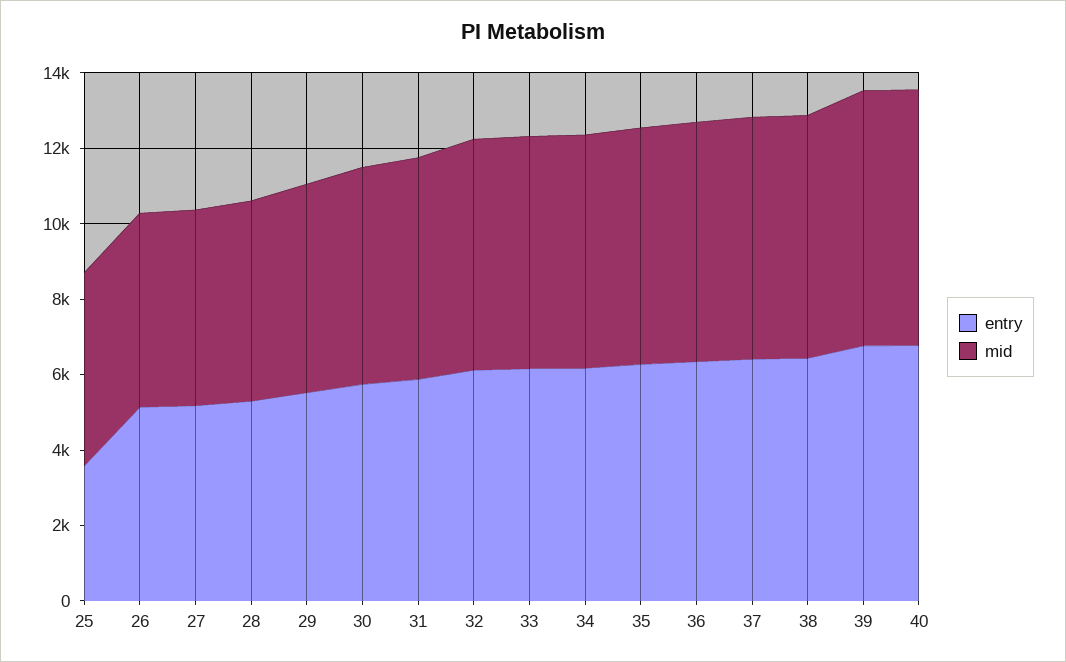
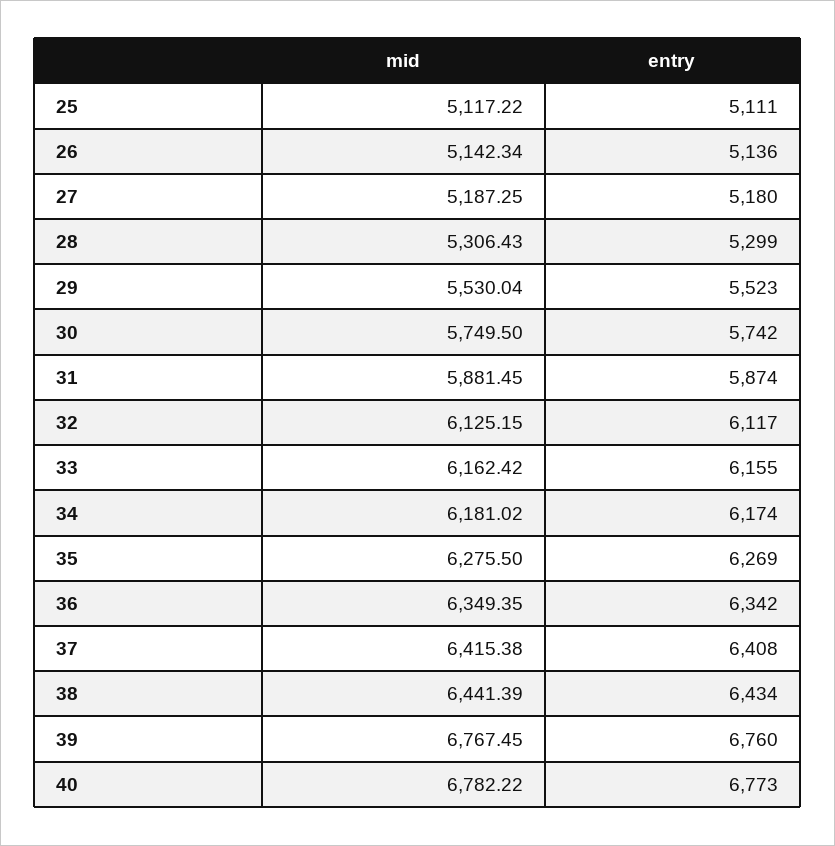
entry, 25: 3500 -> 5111

